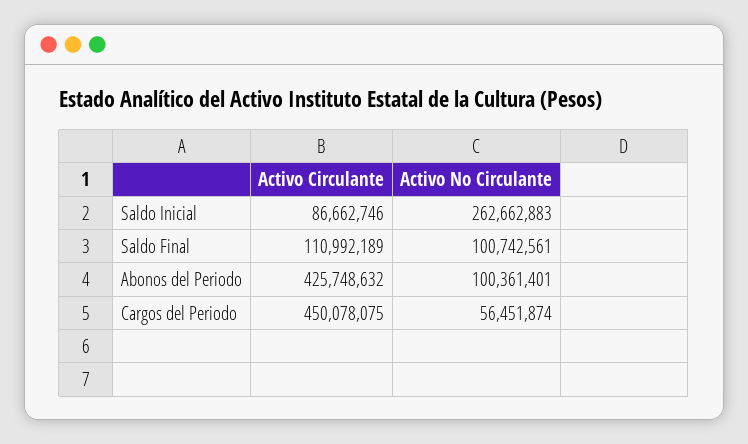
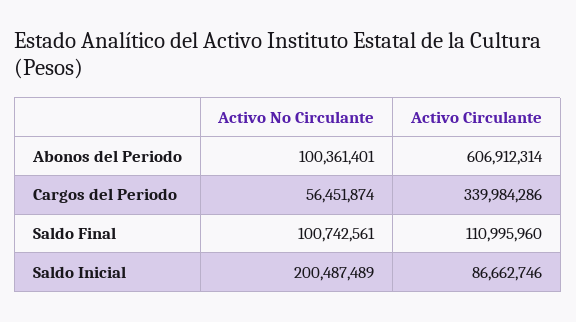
Activo No Circulante, Saldo Inicial: 262662883 -> 200487489
Activo Circulante, Saldo Final: 110992189 -> 110995960
Activo Circulante, Abonos del Periodo: 425748632 -> 606912314
Activo Circulante, Cargos del Periodo: 450078075 -> 339984286

